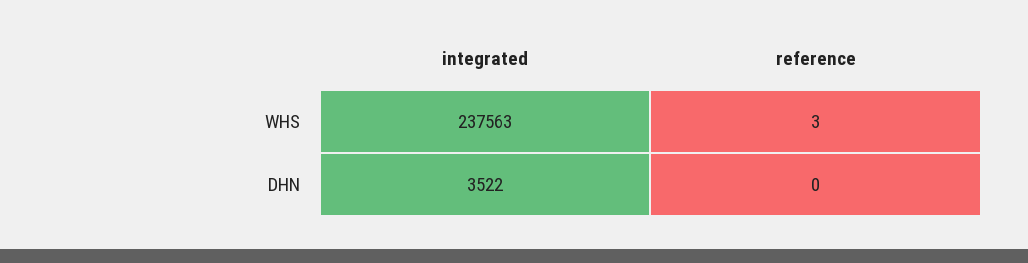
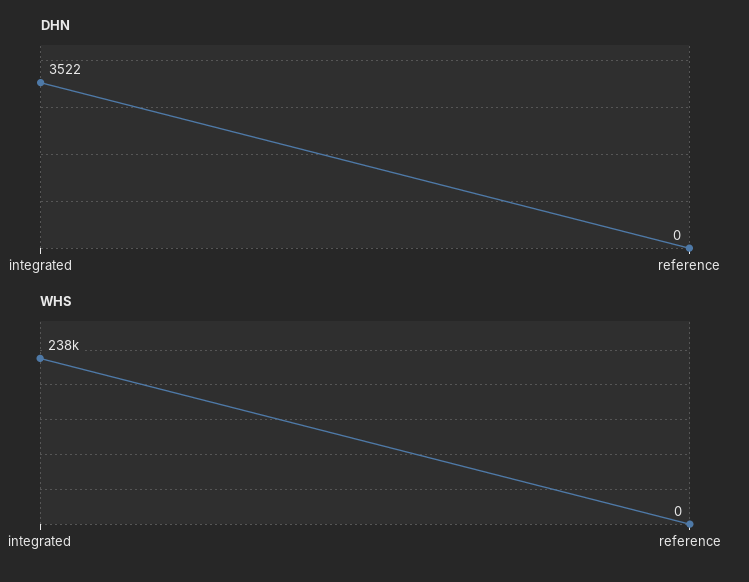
WHS, reference: 3 -> 0

